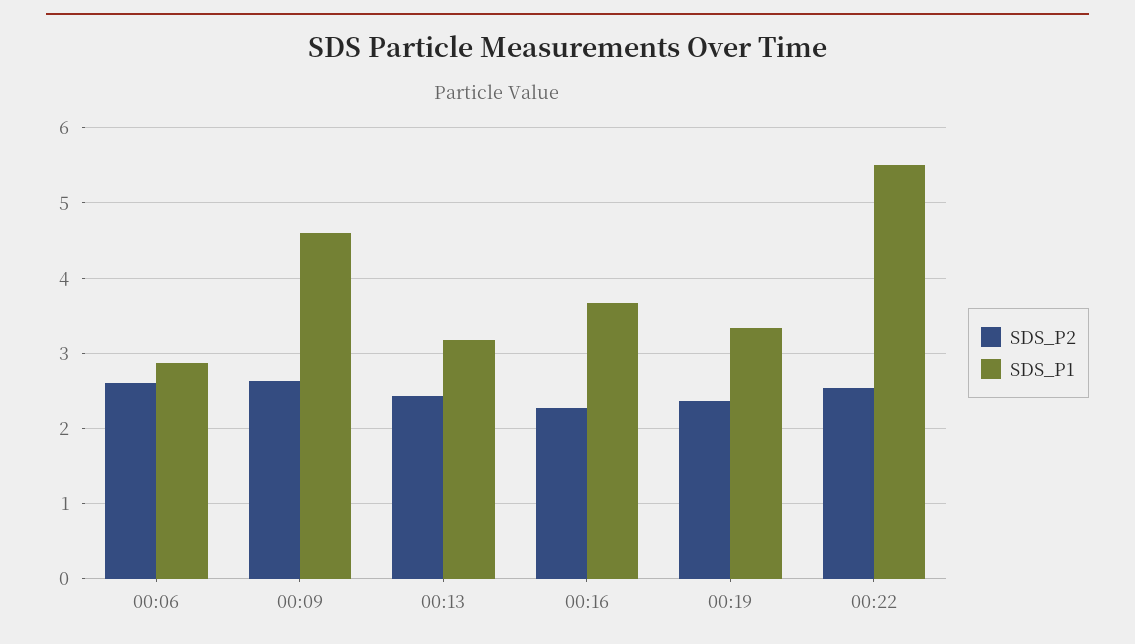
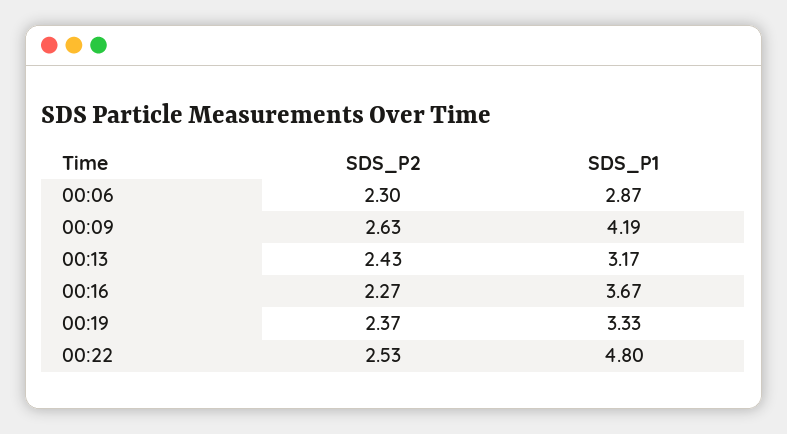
SDS_P2, 00:06: 2.6 -> 2.3
SDS_P1, 00:09: 4.6 -> 4.19
SDS_P1, 00:22: 5.5 -> 4.8

